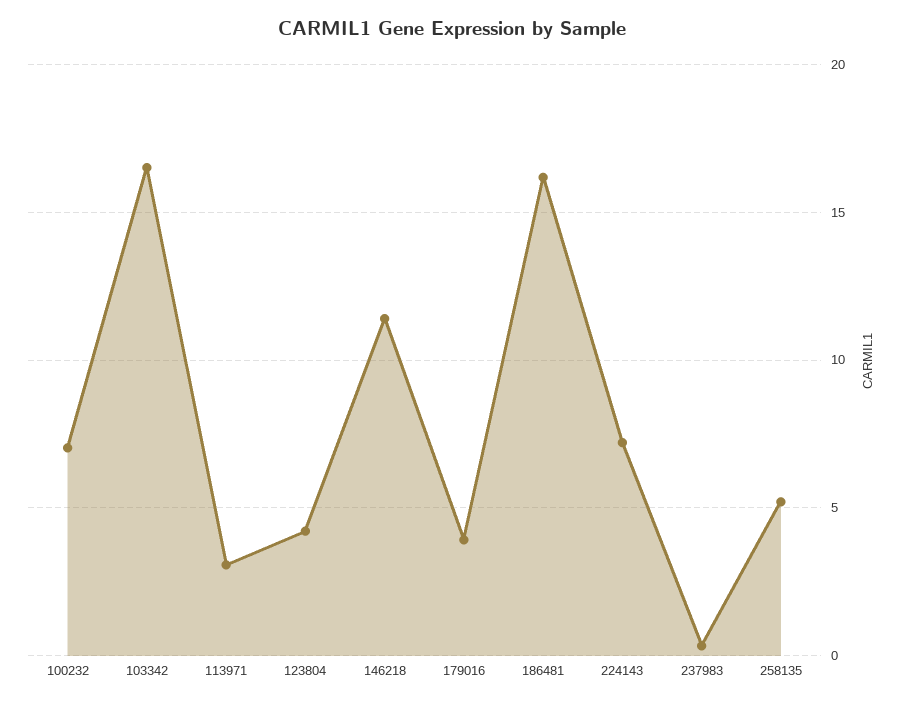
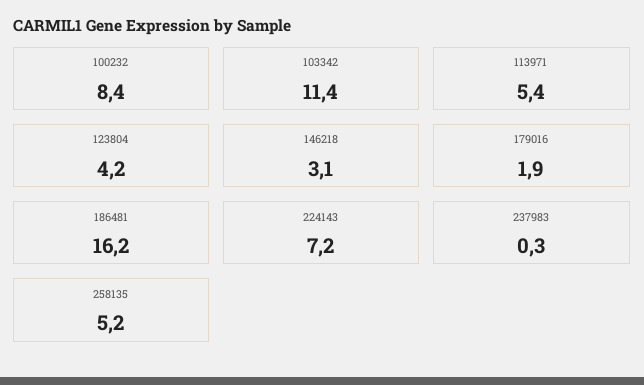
100232: 7 -> 8.4
103342: 16.5 -> 11.4
113971: 3 -> 5.4
146218: 11.5 -> 3.1
179016: 4 -> 1.9

